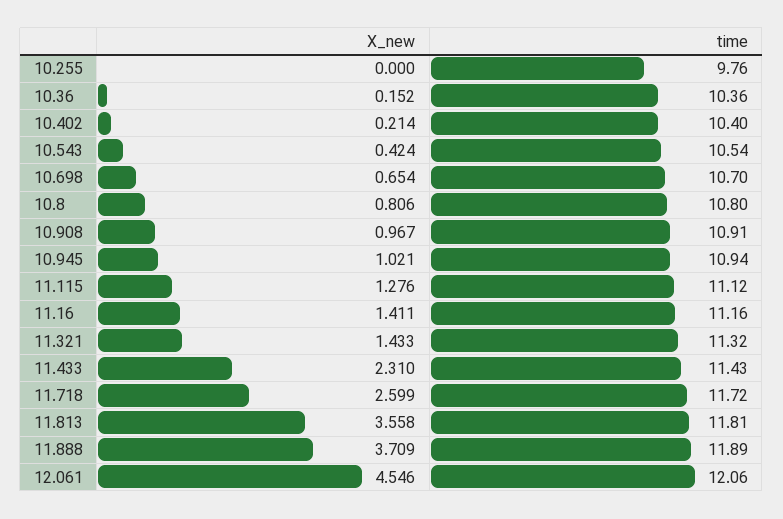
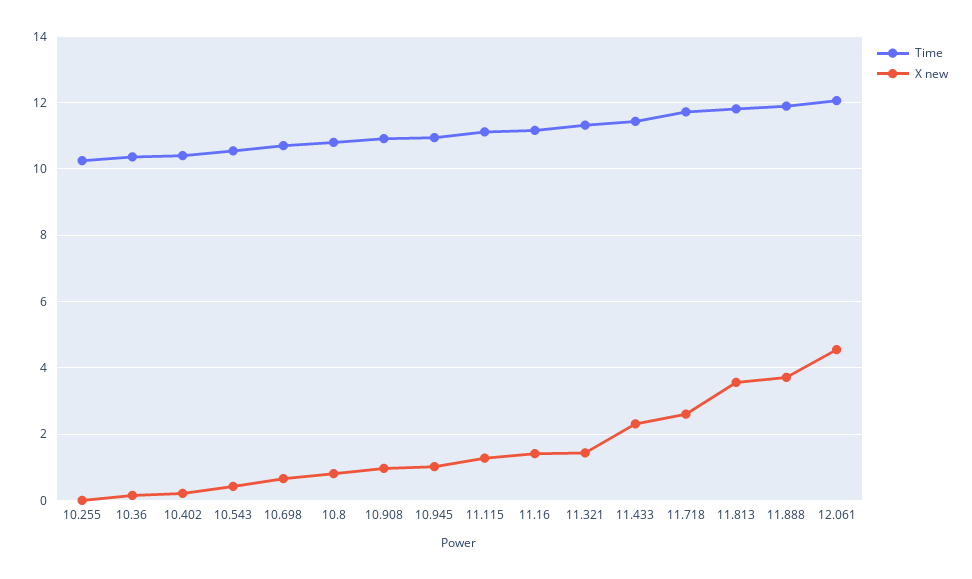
time, 10.255: 9.76 -> 10.2

